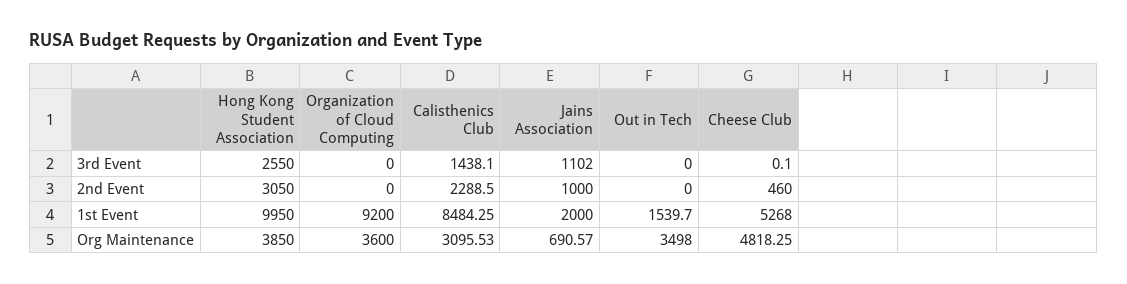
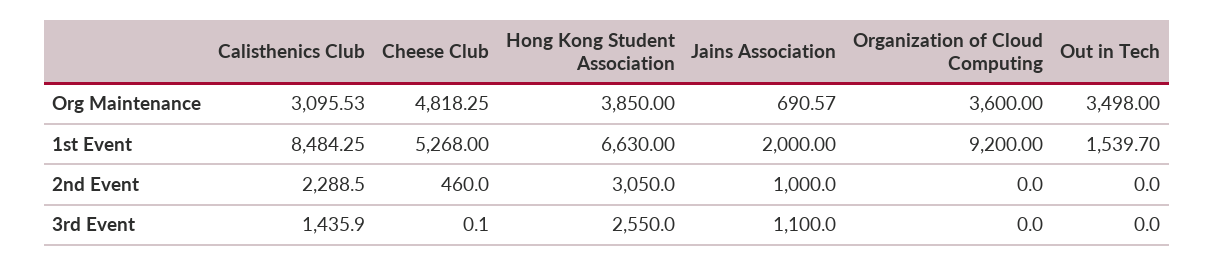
Calisthenics Club, 3rd Event: 1438.1 -> 1435.9
Jains Association, 3rd Event: 1102 -> 1100
Hong Kong Student Association, 1st Event: 9950 -> 6630

